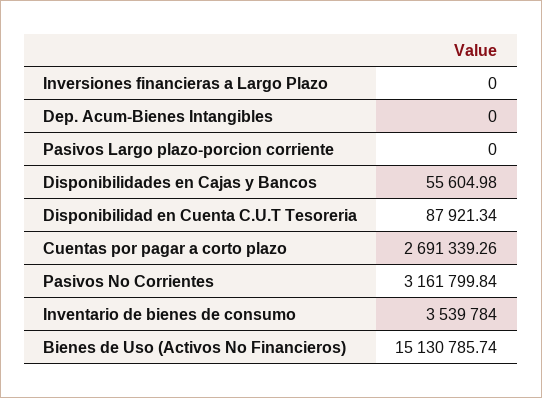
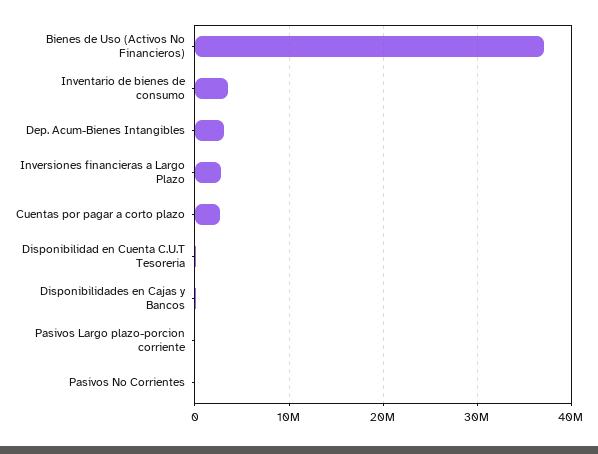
Inversiones financieras a Largo Plazo: 0 -> 3000000
Dep. Acum-Bienes Intangibles: 0 -> 3000000
Pasivos No Corrientes: 3161799.84 -> 0
Bienes de Uso (Activos No Financieros): 15130785.74 -> 37000000

